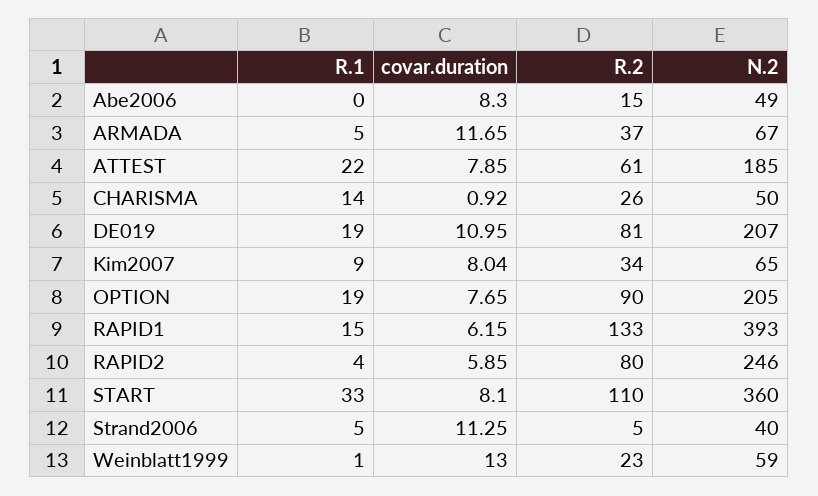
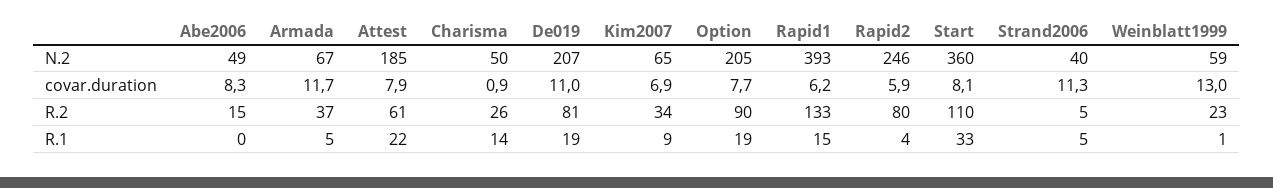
covar.duration, Kim2007: 8.04 -> 6.9

